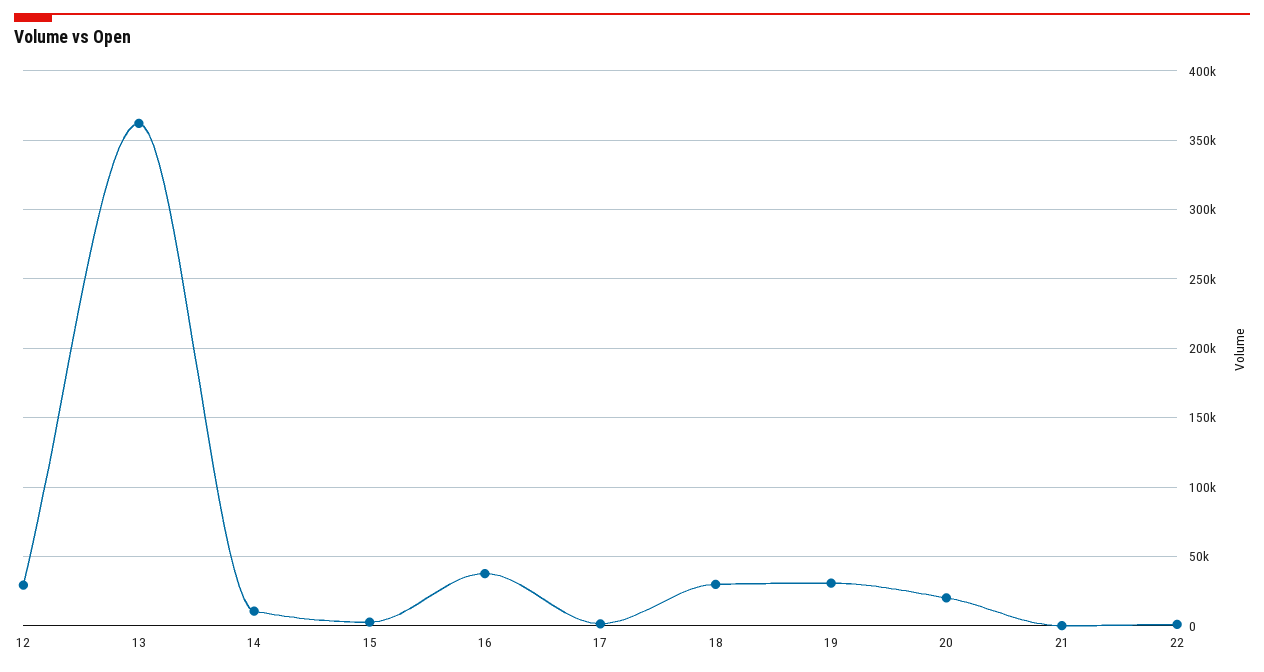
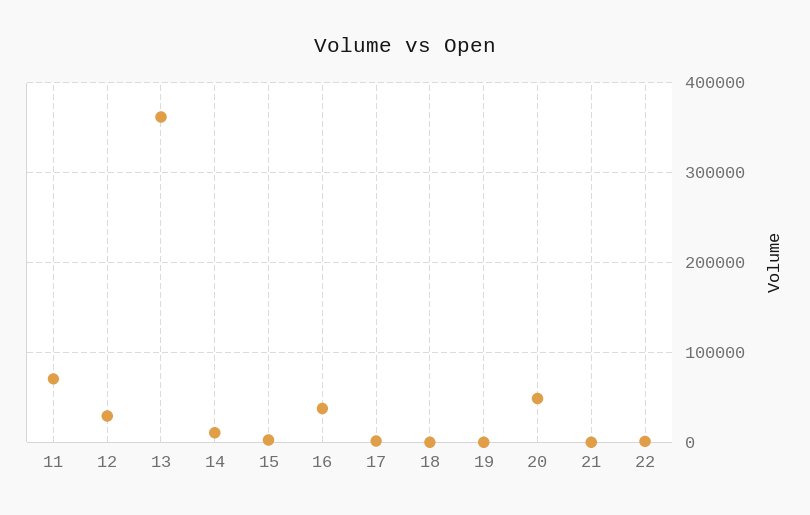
18: 30000 -> 0
19: 30000 -> 0
20: 20000 -> 50000
11: none -> 70000

